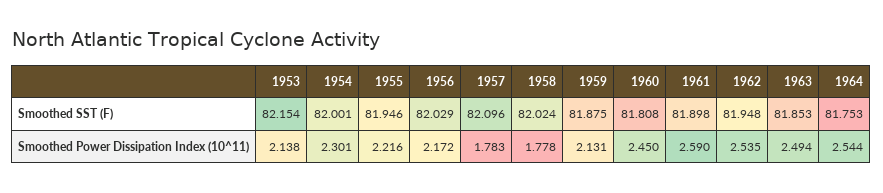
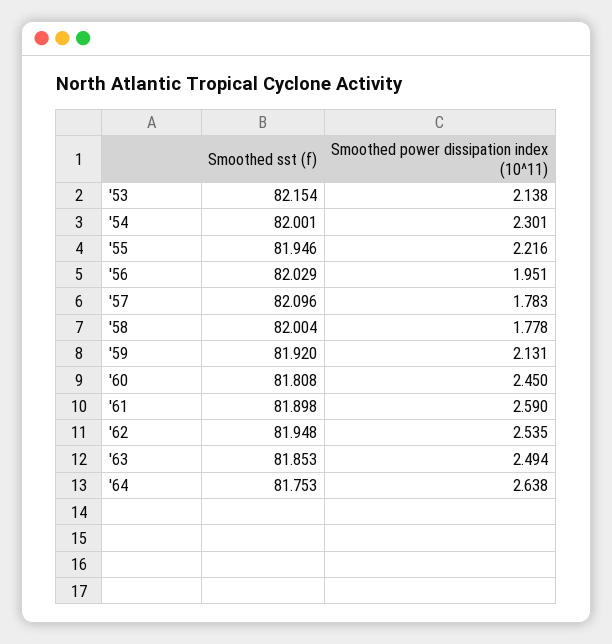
1958, Smoothed SST (F): 82.024 -> 82.004
1959, Smoothed SST (F): 81.875 -> 81.92
1956, Smoothed Power Dissipation Index (10^11): 2.172 -> 1.951
1964, Smoothed Power Dissipation Index (10^11): 2.544 -> 2.638

